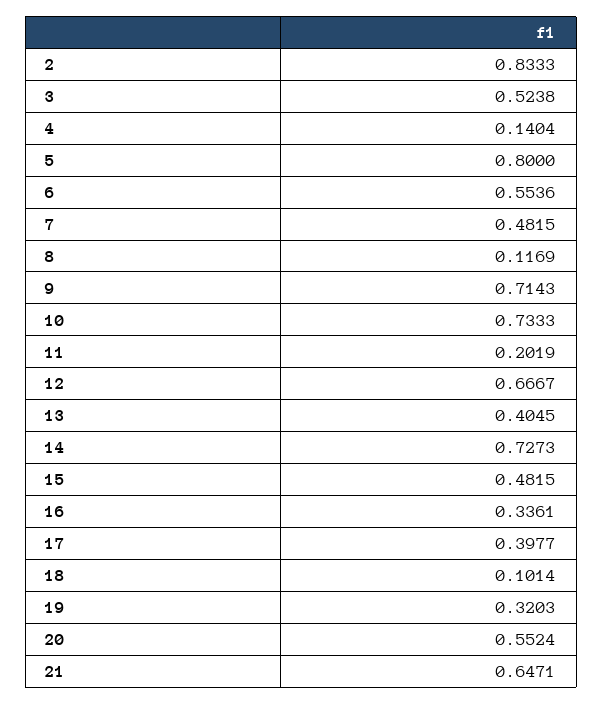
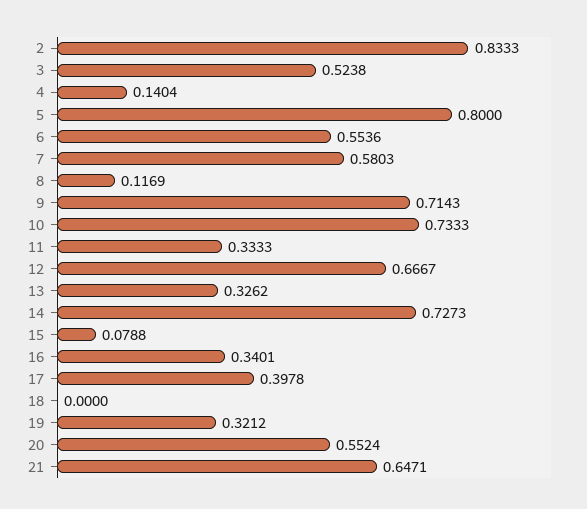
7: 0.4815 -> 0.5803
11: 0.2019 -> 0.3333
13: 0.4045 -> 0.3262
15: 0.4815 -> 0.0788
16: 0.3361 -> 0.3401
17: 0.3977 -> 0.3978
18: 0.1014 -> 0
19: 0.3203 -> 0.3212

